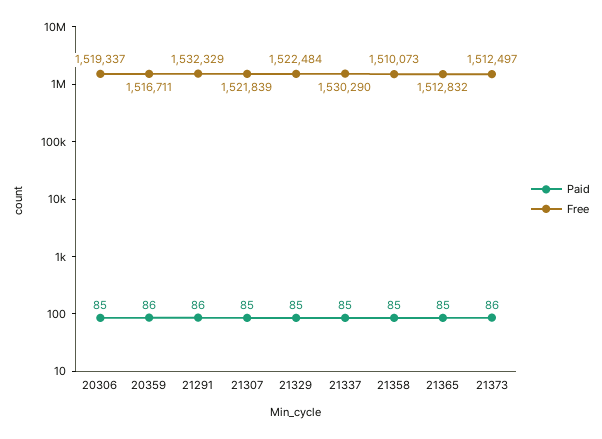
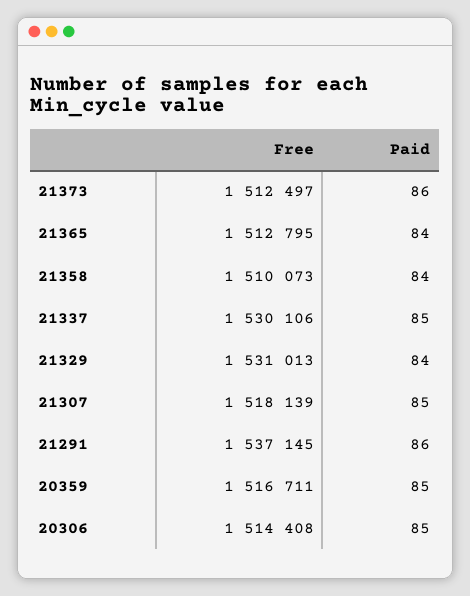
Free, 20306: 1519337 -> 1514408
Paid, 20359: 86 -> 85
Free, 21291: 1532329 -> 1537145
Free, 21307: 1521839 -> 1518139
Paid, 21329: 85 -> 84
Free, 21329: 1522484 -> 1531013
Free, 21337: 1530290 -> 1530106
Paid, 21358: 85 -> 84
Paid, 21365: 85 -> 84
Free, 21365: 1512832 -> 1512795

